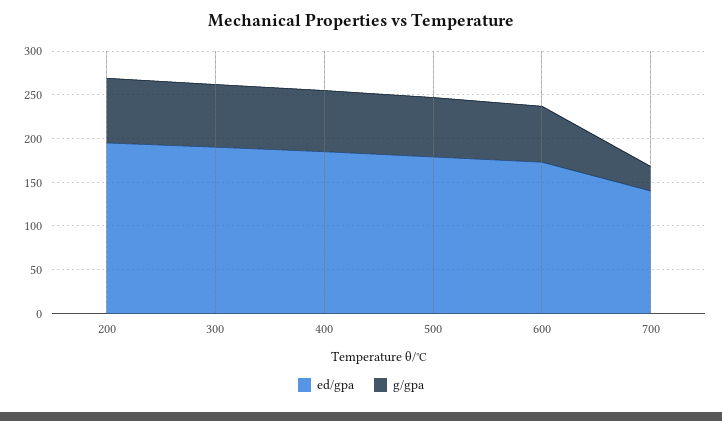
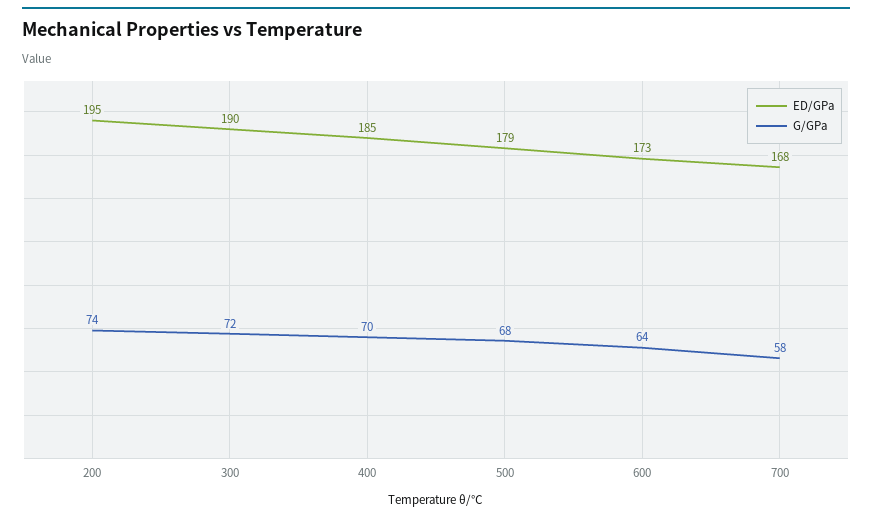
ed/gpa, 700: 140 -> 168
g/gpa, 700: 30 -> 58

